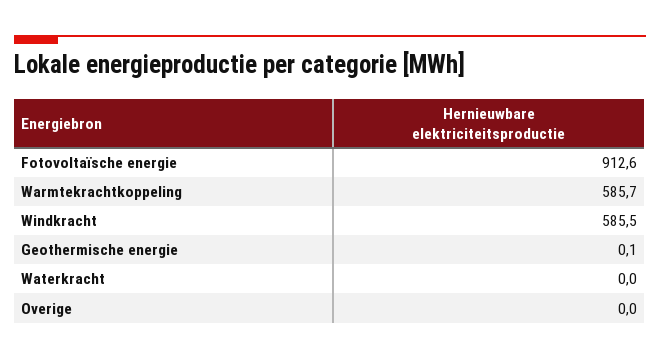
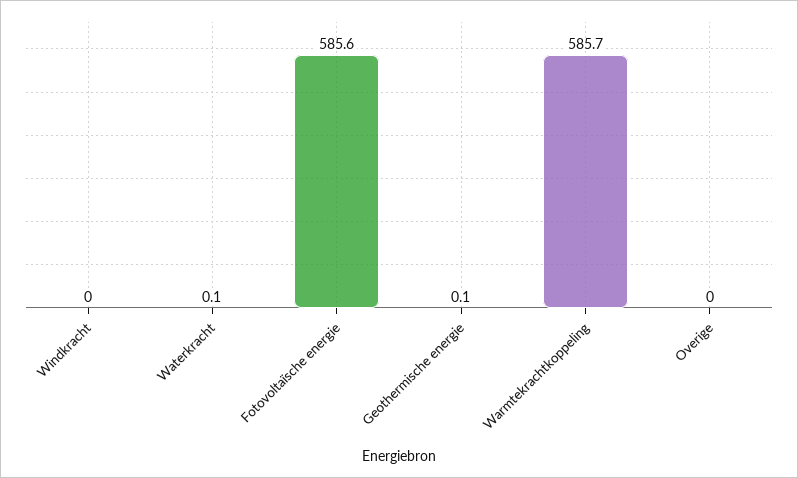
Fotovoltaïsche energie: 912.6 -> 585.6
Windkracht: 585.5 -> 0
Waterkracht: 0 -> 0.1

